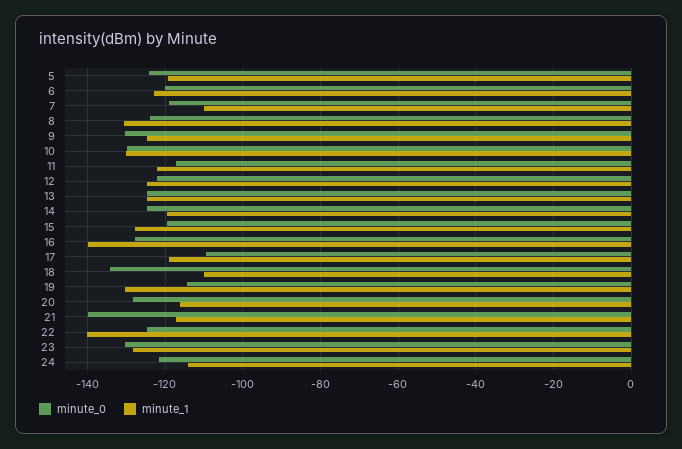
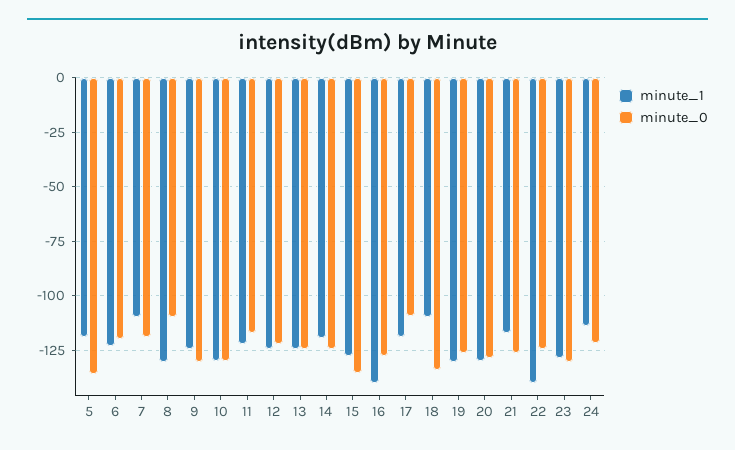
minute_0, 5: -124 -> -135
minute_0, 8: -124 -> -110
minute_0, 15: -120 -> -135
minute_0, 19: -114 -> -125
minute_1, 20: -116 -> -130
minute_0, 21: -140 -> -125

